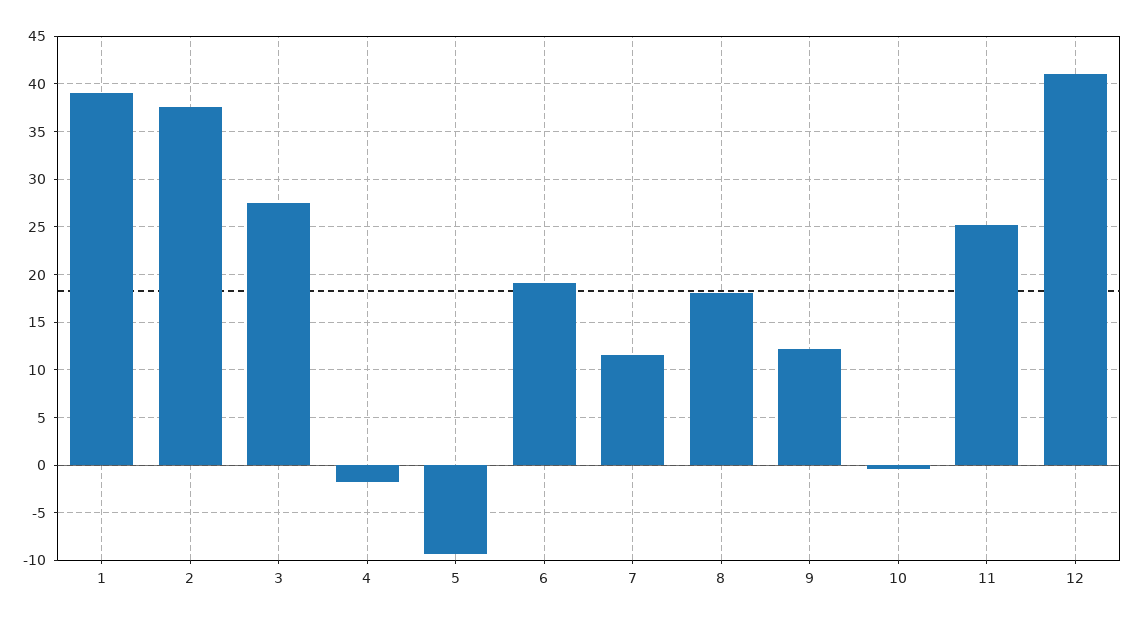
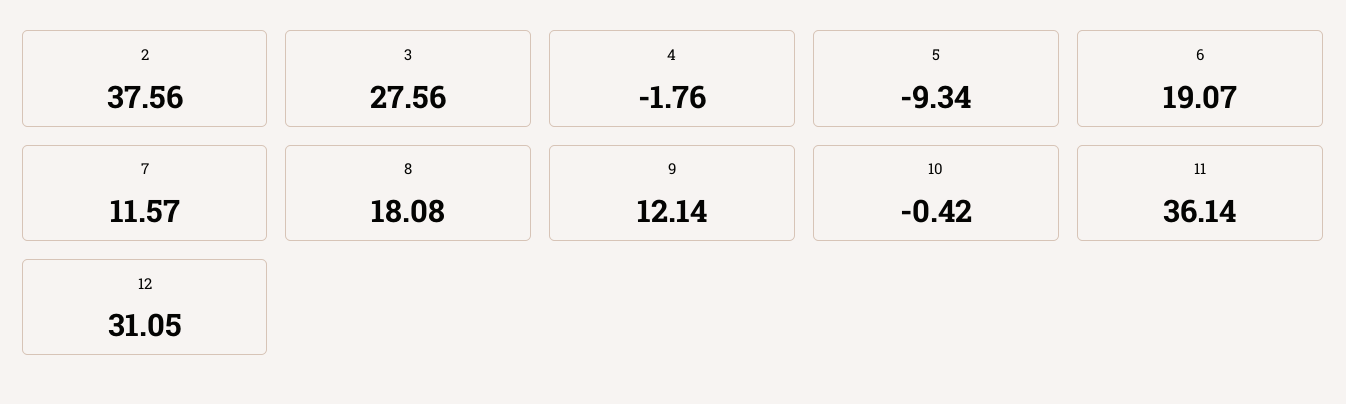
1: 39 -> none
11: 25 -> 36.14
12: 41 -> 31.05

